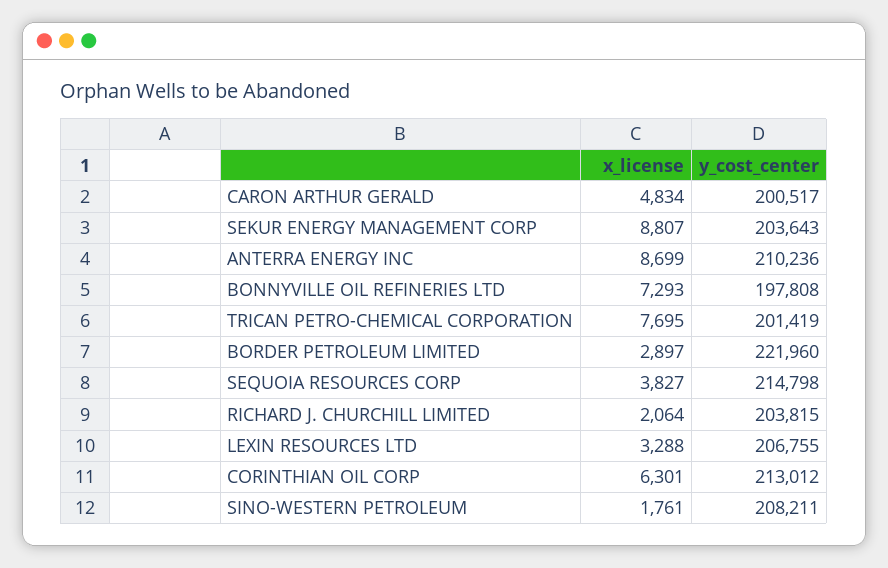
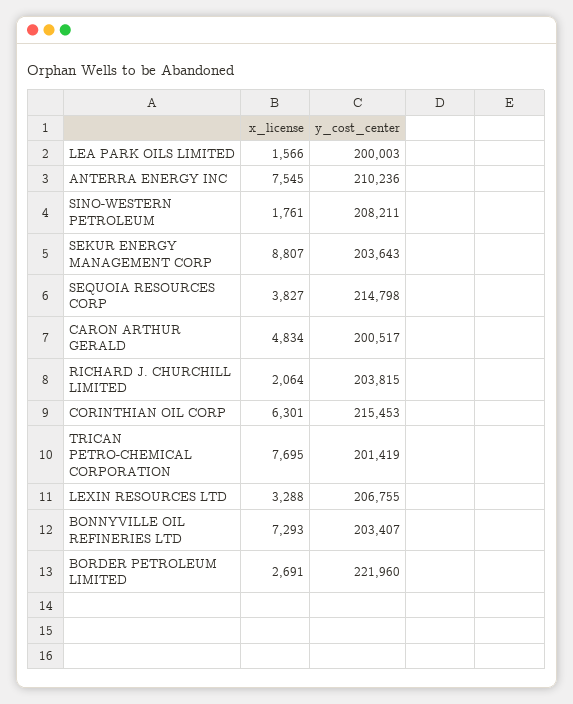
x_license, ANTERRA ENERGY INC: 8699 -> 7545
y_cost_center, BONNYVILLE OIL REFINERIES LTD: 197808 -> 203407
x_license, BORDER PETROLEUM LIMITED: 2897 -> 2691
y_cost_center, CORINTHIAN OIL CORP: 213012 -> 215453
x_license, LEA PARK OILS LIMITED: none -> 1566
y_cost_center, LEA PARK OILS LIMITED: none -> 200003

